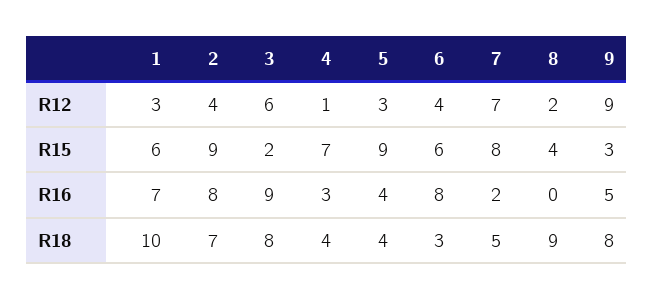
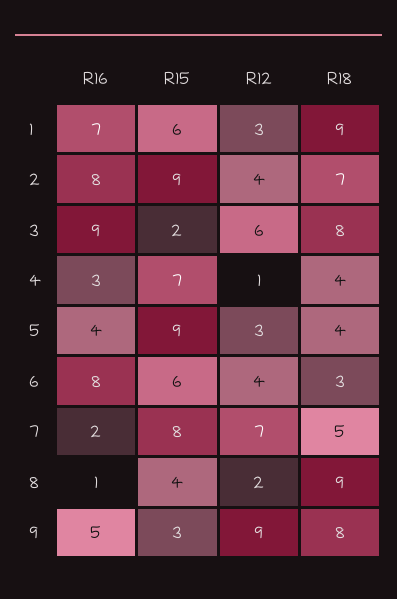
8, R16: 0 -> 1
1, R18: 10 -> 9

